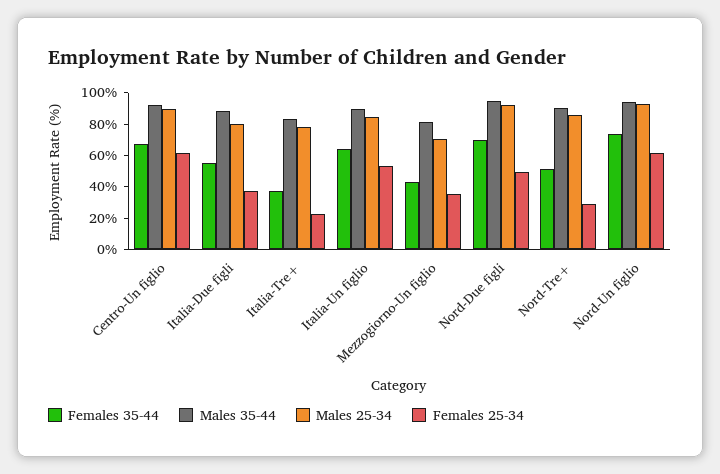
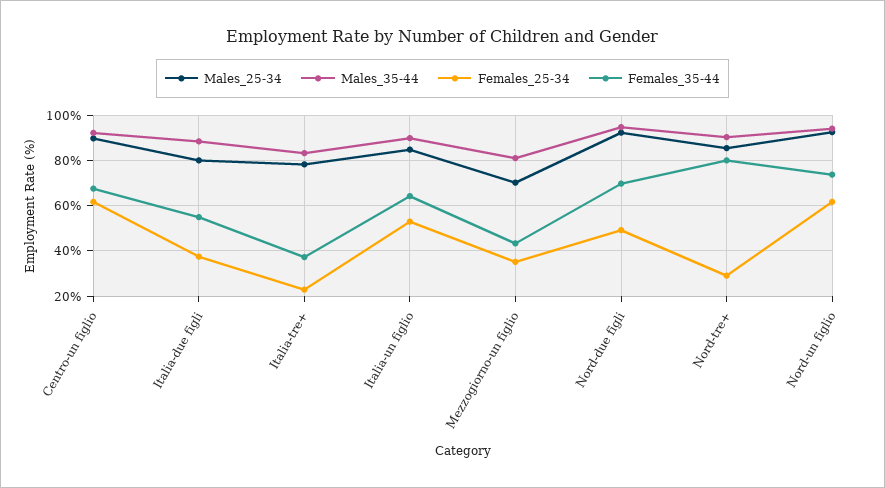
Females 35-44, Nord-Tre+: 50 -> 80

